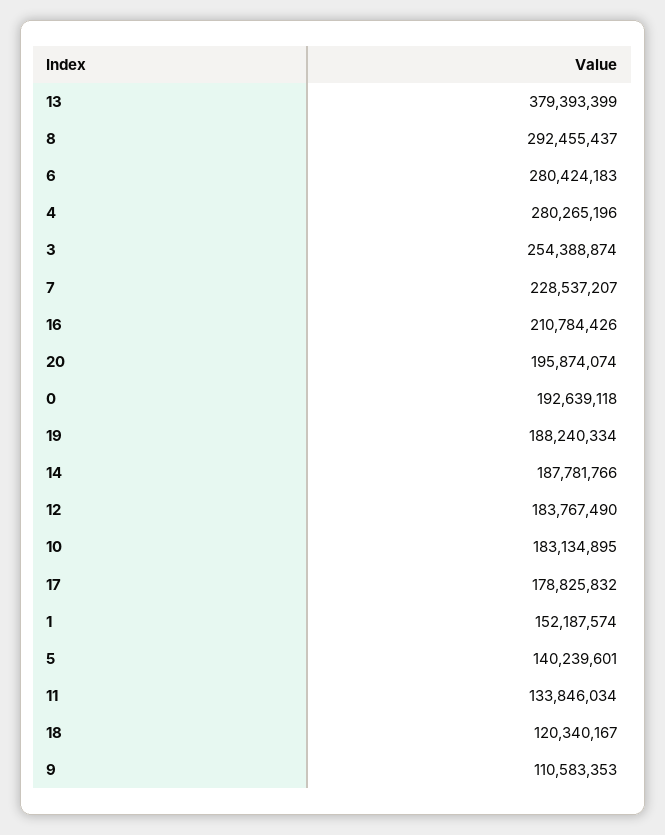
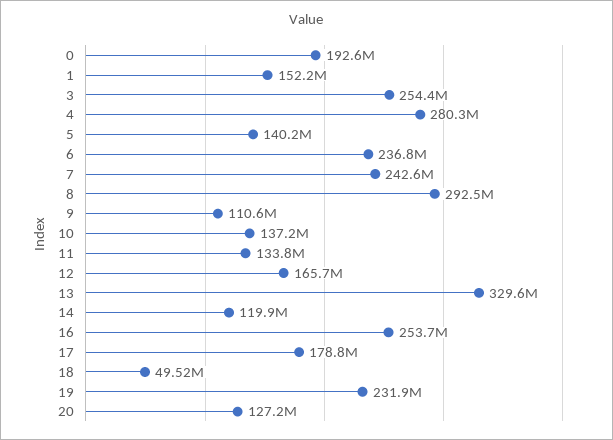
13: 379393399 -> 329600000
6: 280424183 -> 236800000
7: 228537207 -> 242600000
16: 210784426 -> 253700000
20: 195874074 -> 127200000
19: 188240334 -> 231900000
14: 187781766 -> 119900000
12: 183767490 -> 165700000
10: 183134895 -> 137200000
18: 120340167 -> 49520000

